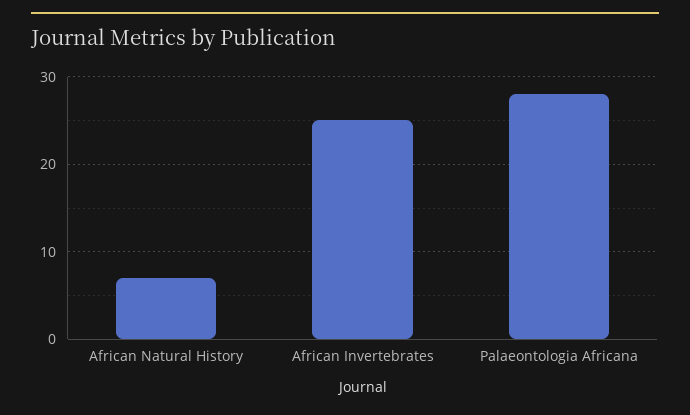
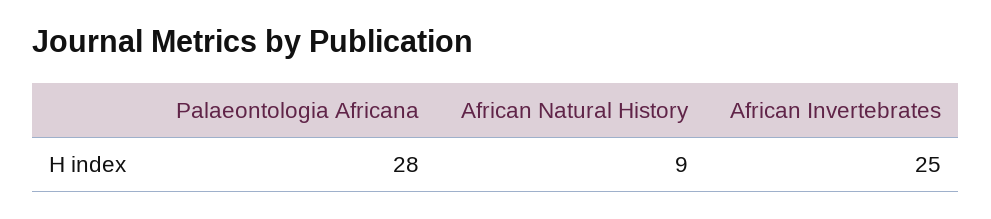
African Natural History: 7 -> 9

